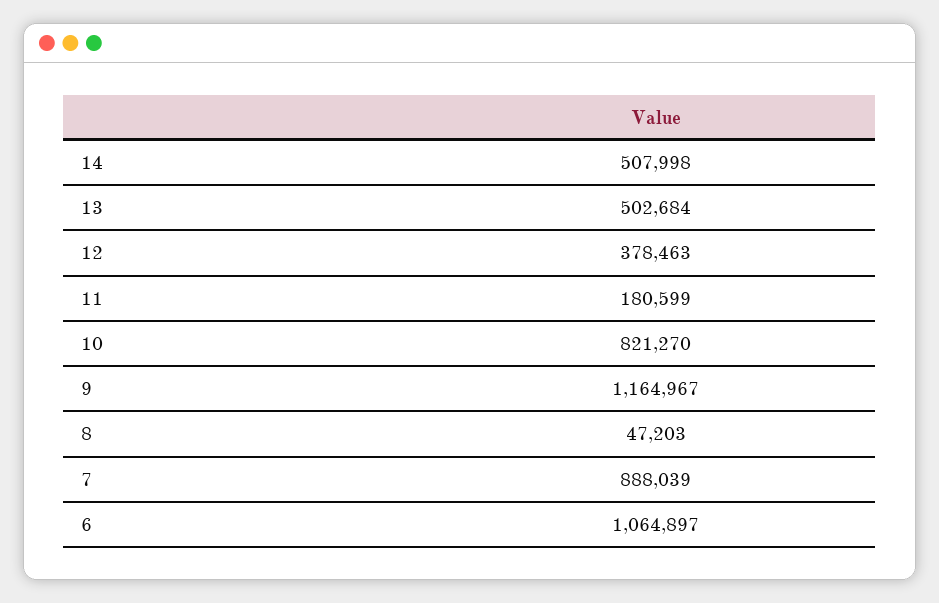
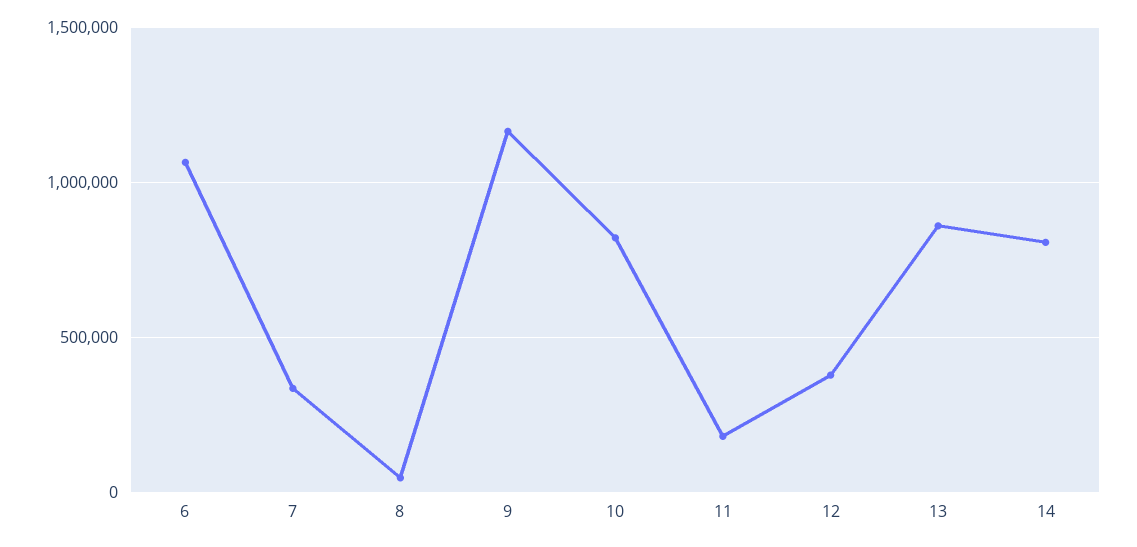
14: 507998 -> 800000
13: 502684 -> 850000
7: 888039 -> 350000

